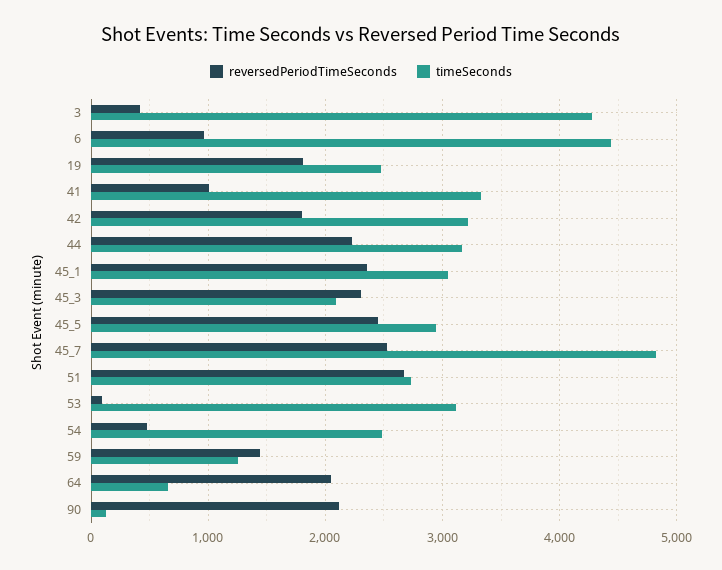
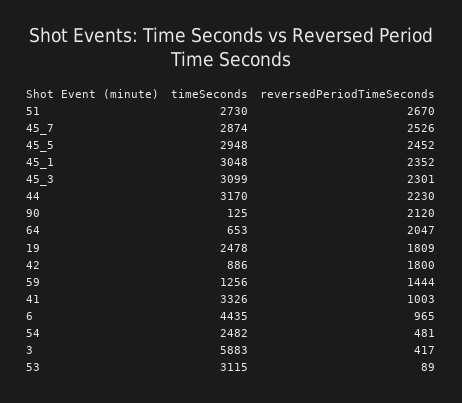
timeSeconds, 3: 4300 -> 5883
timeSeconds, 42: 3200 -> 886
timeSeconds, 45_3: 2100 -> 3099
timeSeconds, 45_7: 4800 -> 2874

